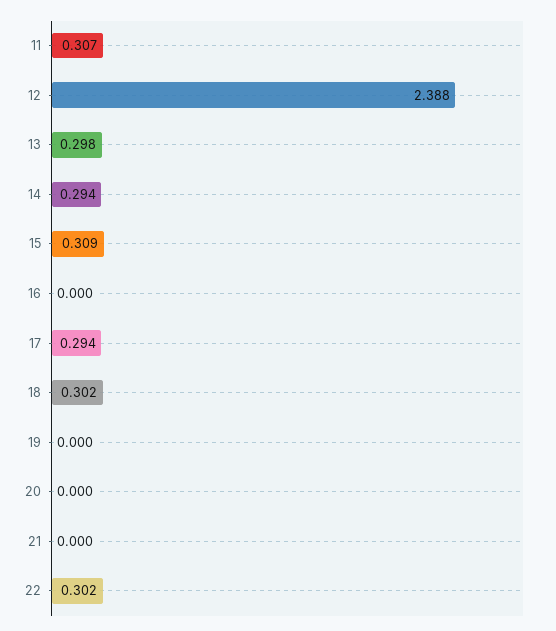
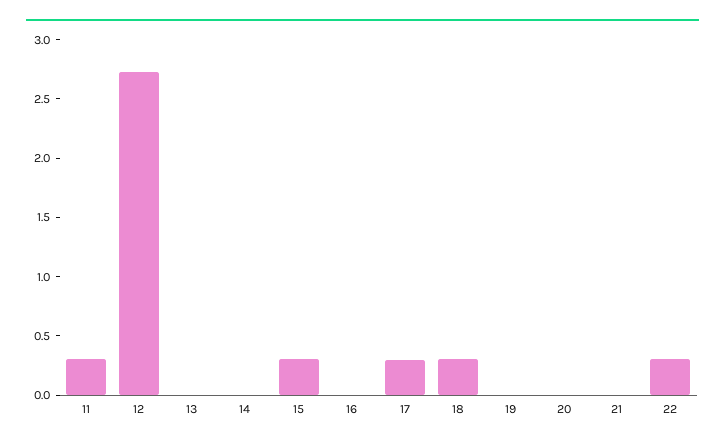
12: 2.388 -> 2.7
13: 0.298 -> 0
14: 0.294 -> 0

